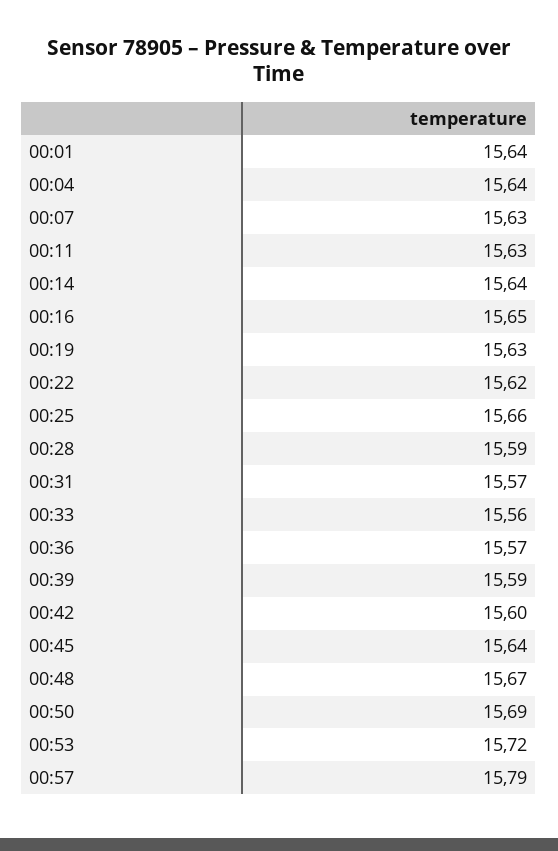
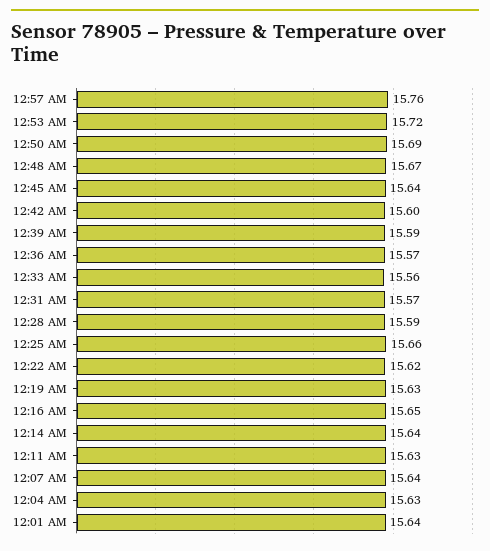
00:04: 15.64 -> 15.63
00:07: 15.63 -> 15.64
00:57: 15.79 -> 15.76

